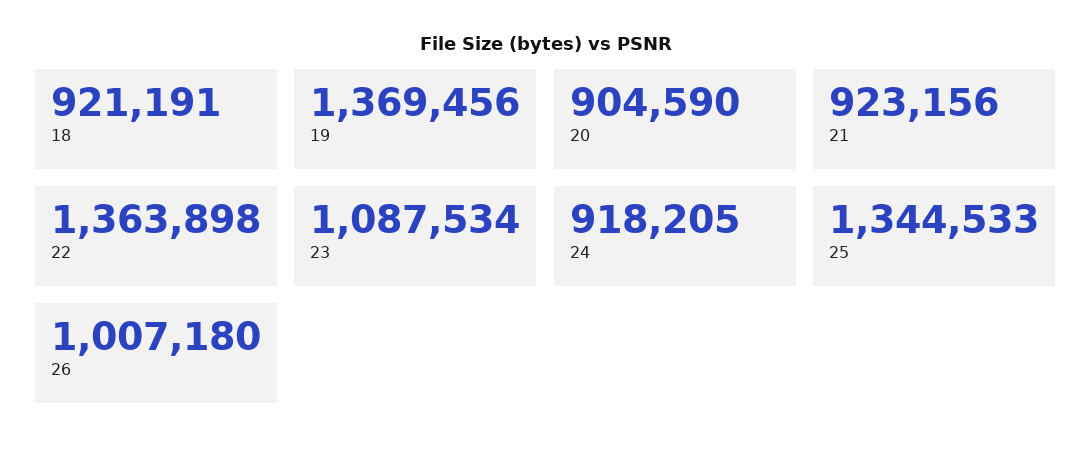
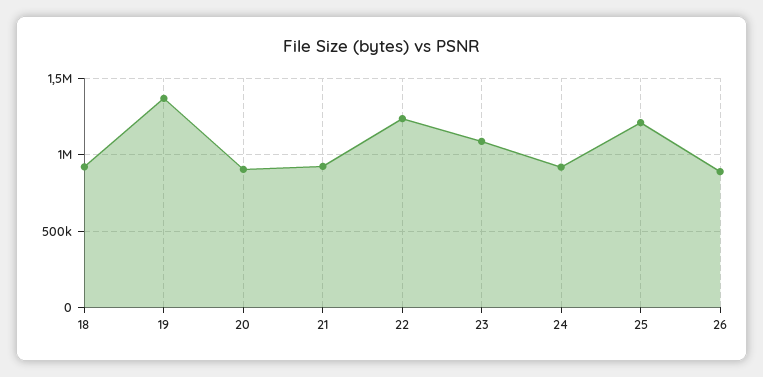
22: 1363898 -> 1250000
25: 1344533 -> 1200000
26: 1007180 -> 900000

